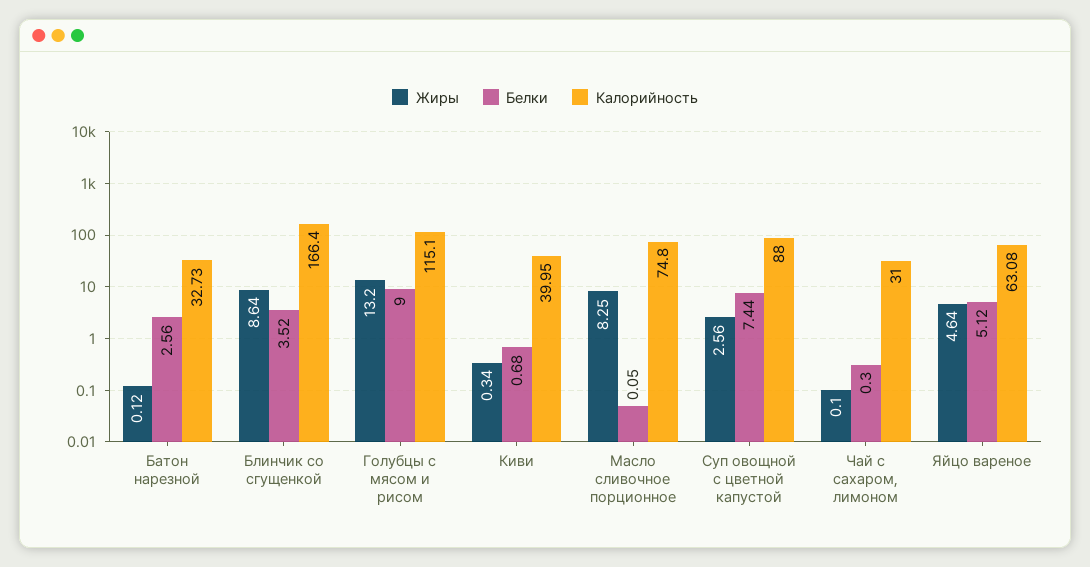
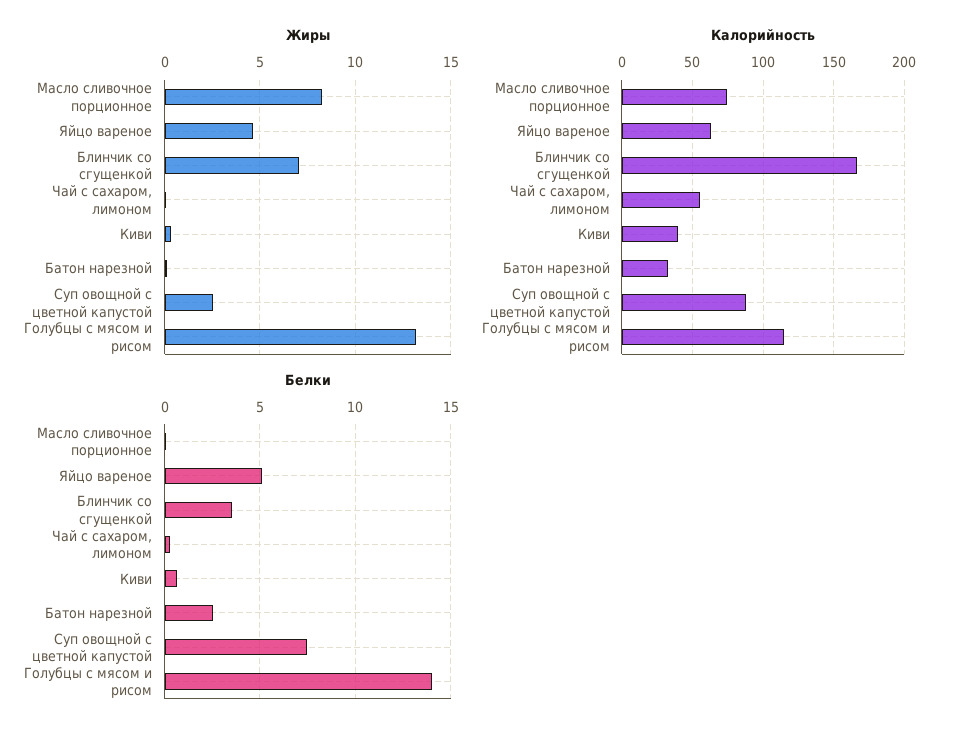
Жиры, Блинчик со сгущенкой: 8.64 -> 7
Белки, Голубцы с мясом и рисом: 9 -> 14
Калорийность, Чай с сахаром, лимоном: 31 -> 55

